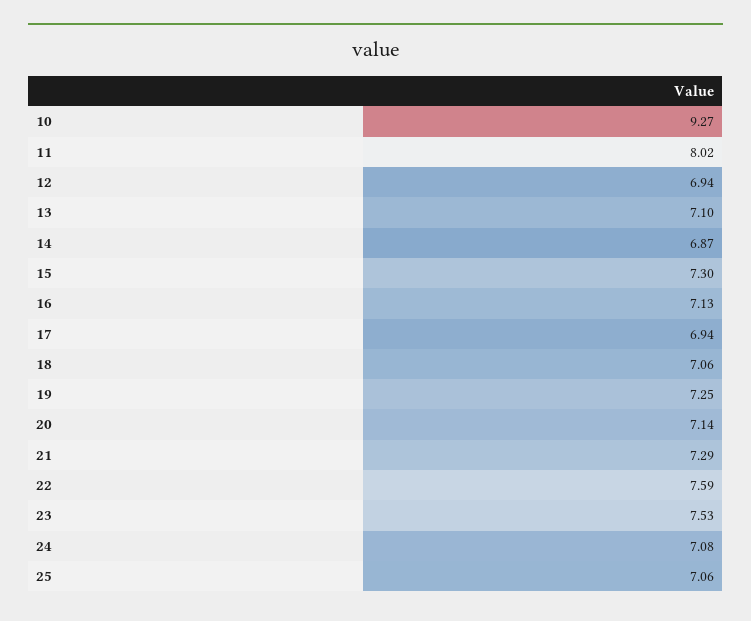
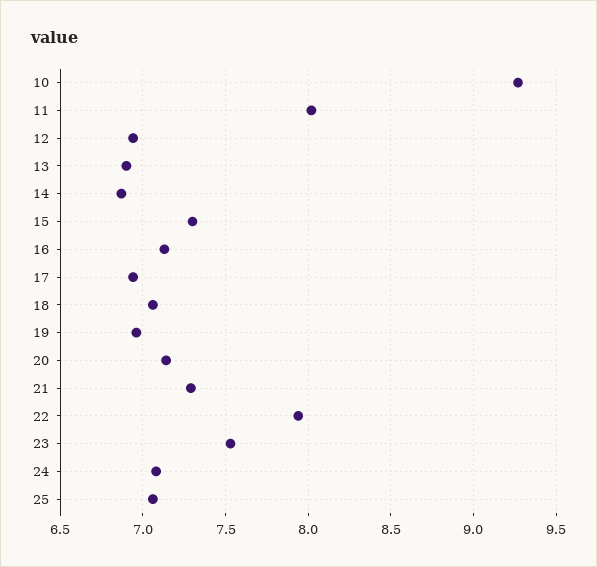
13: 7.1 -> 6.9
19: 7.25 -> 6.95
22: 7.59 -> 7.95

